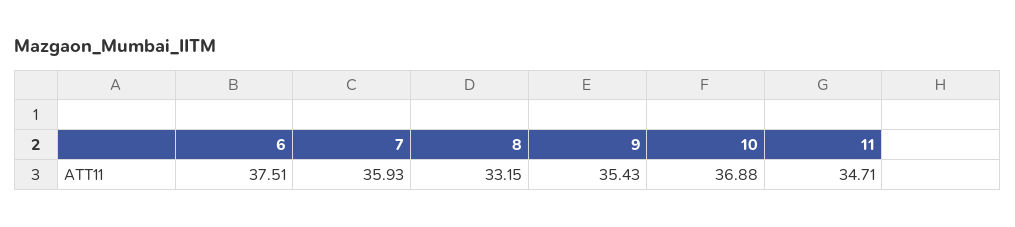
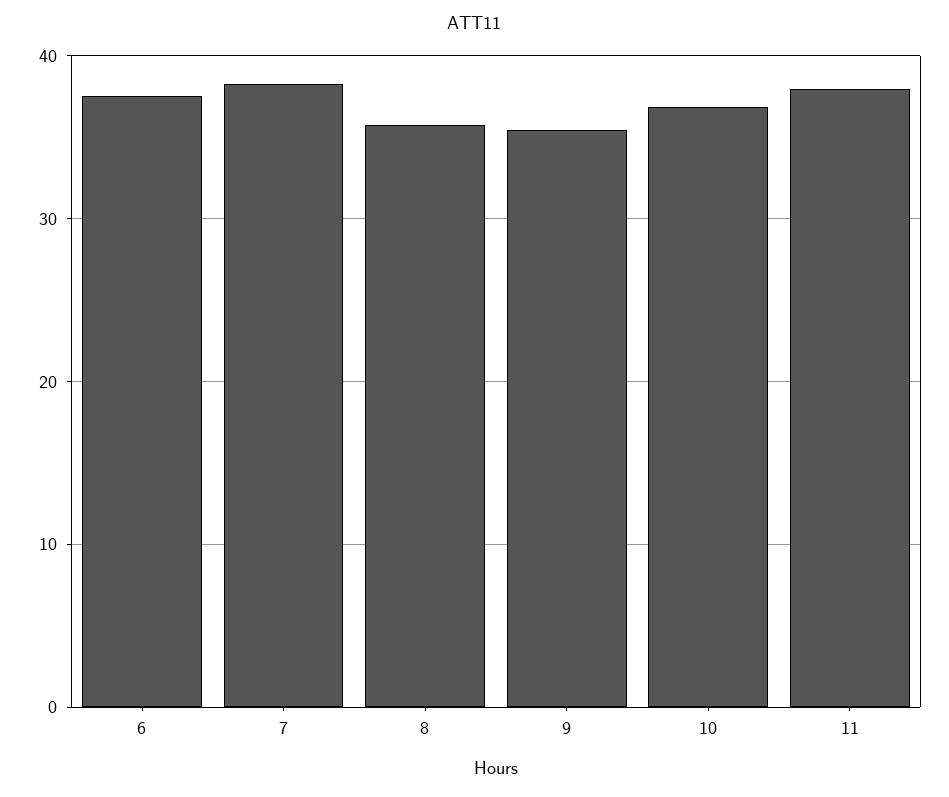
7: 35.93 -> 38
8: 33.15 -> 36
11: 34.71 -> 38

